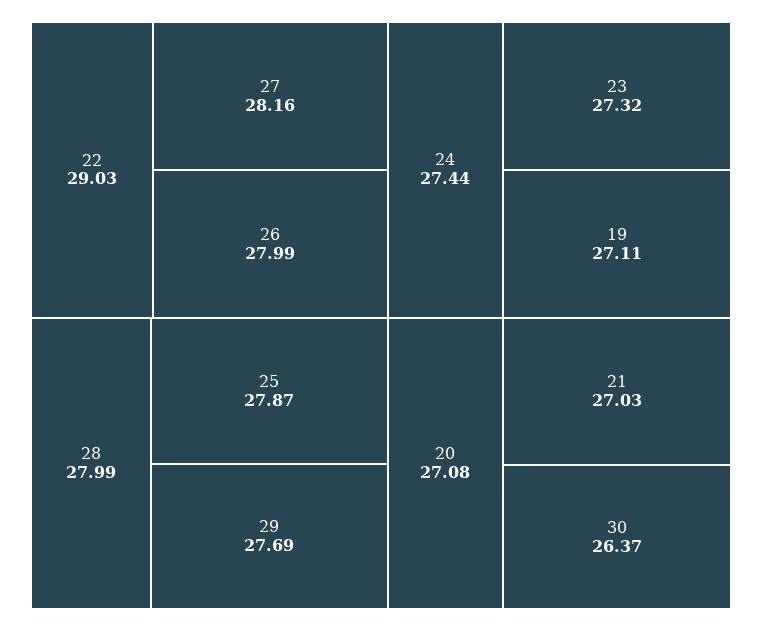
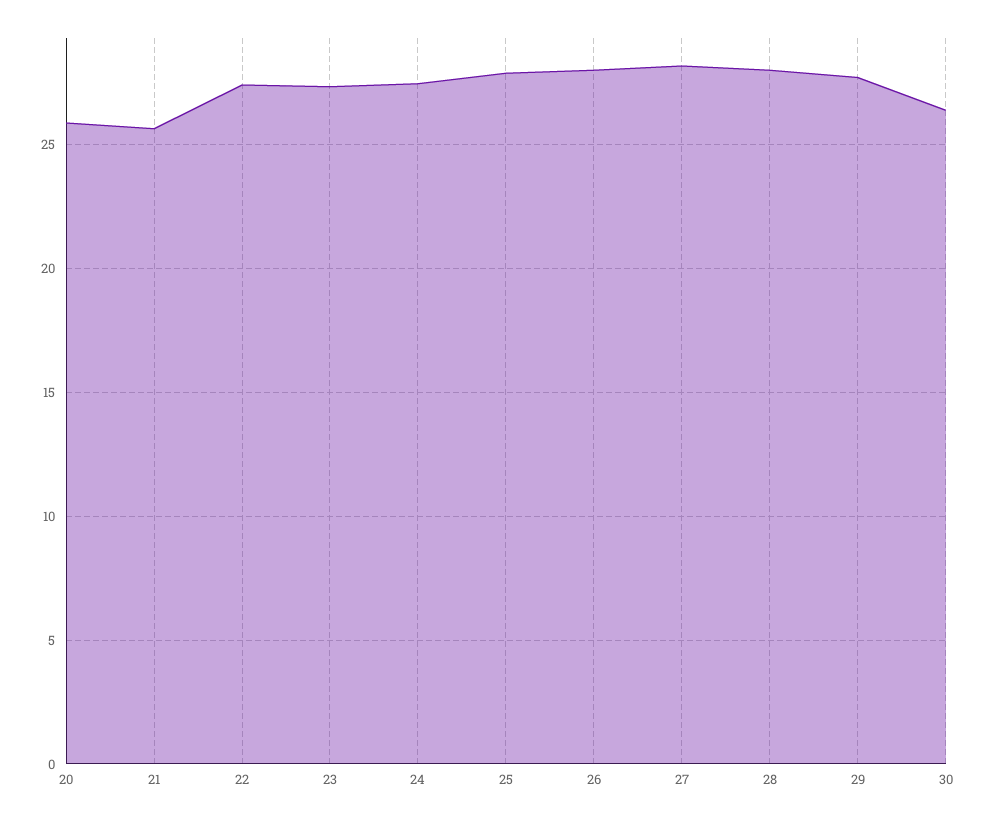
22: 29.03 -> 27.5
19: 27.11 -> none
20: 27.08 -> 26
21: 27.03 -> 25.5

